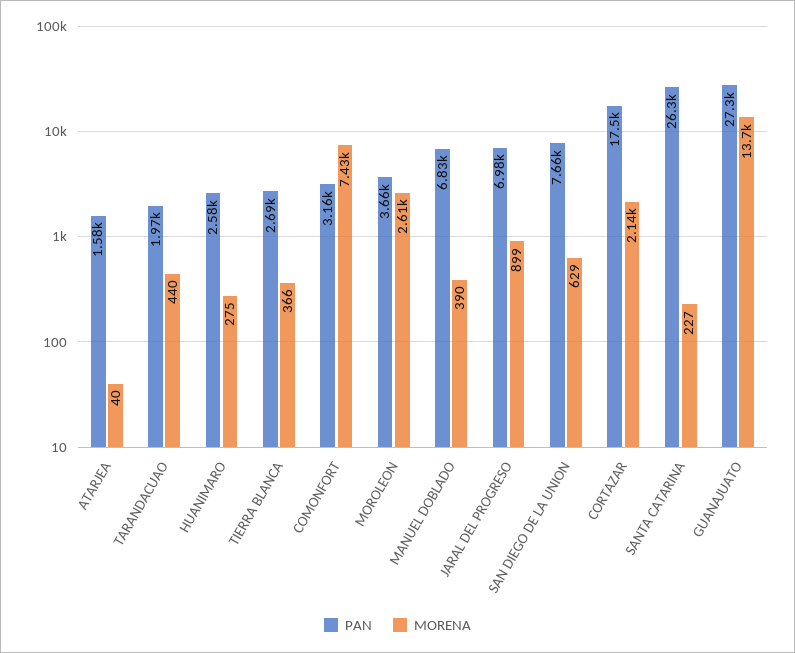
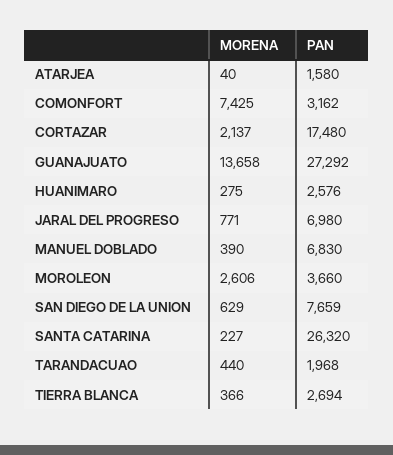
MORENA, JARAL DEL PROGRESO: 899 -> 771

